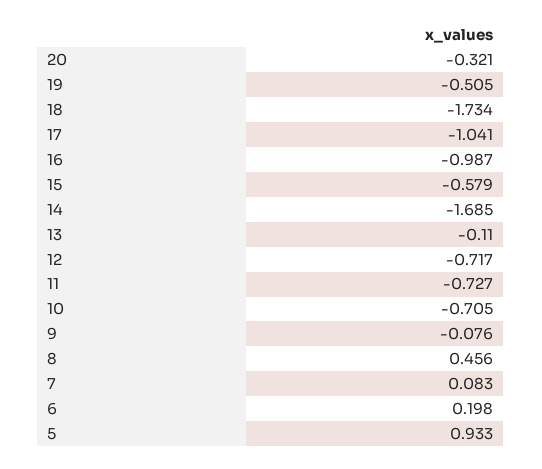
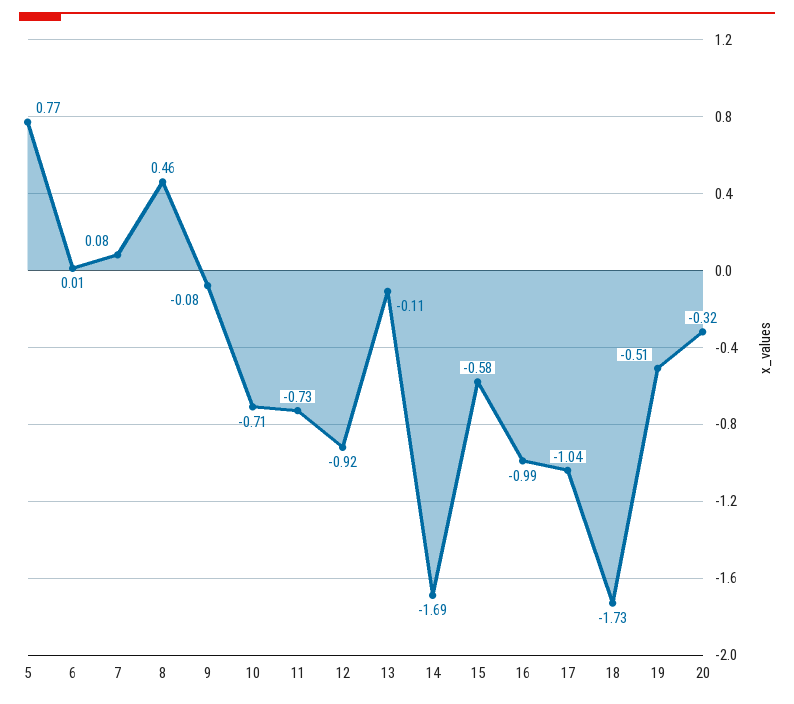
12: -0.717 -> -0.92
6: 0.198 -> 0.01
5: 0.933 -> 0.77

